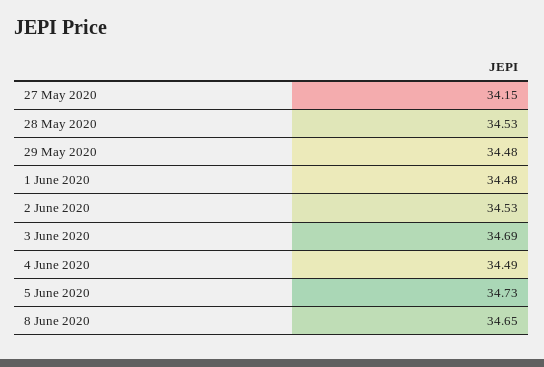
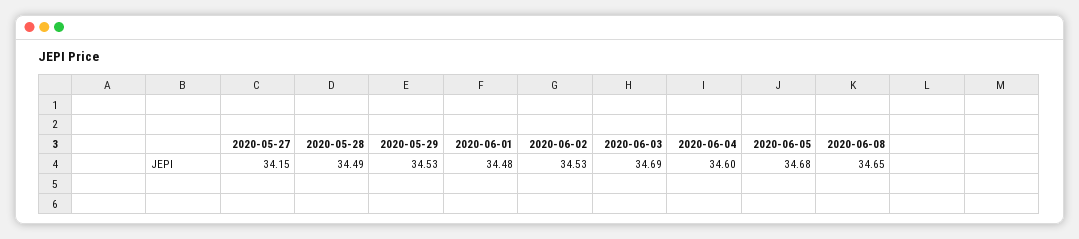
28 May 2020: 34.53 -> 34.49
29 May 2020: 34.48 -> 34.53
4 June 2020: 34.49 -> 34.6
5 June 2020: 34.73 -> 34.68

